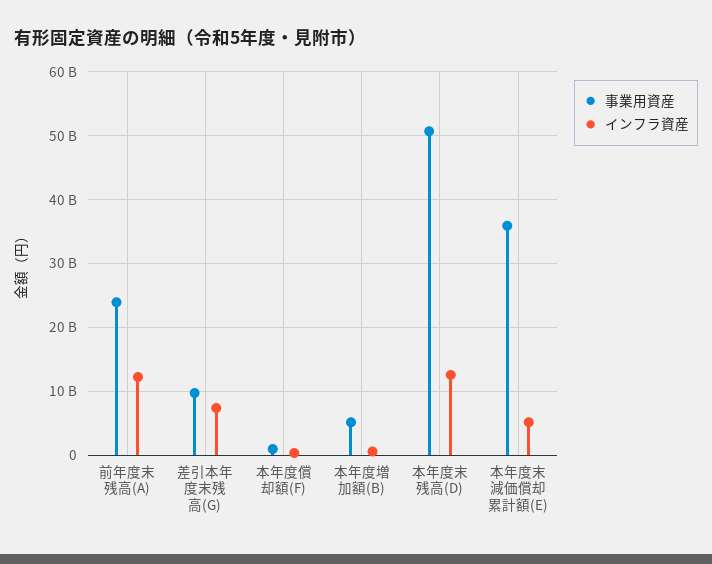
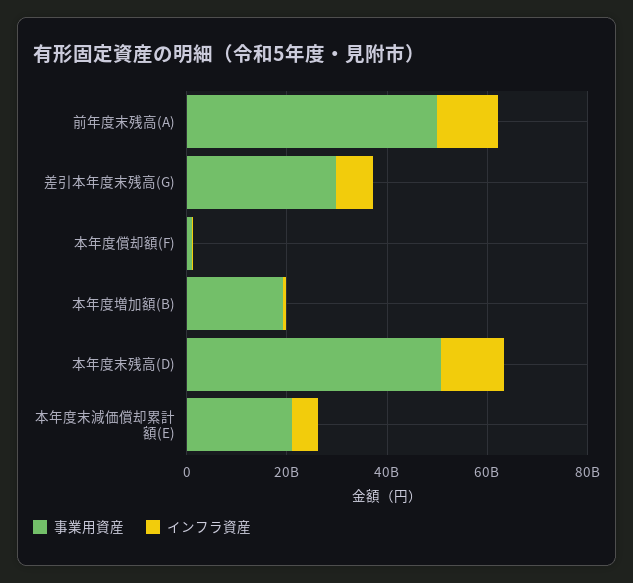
事業用資産, 前年度末残高(A): 24000000000 -> 50000000000
事業用資産, 差引本年度末残高(G): 10000000000 -> 30000000000
事業用資産, 本年度増加額(B): 5000000000 -> 20000000000
事業用資産, 本年度末減価償却累計額(E): 36000000000 -> 20000000000

